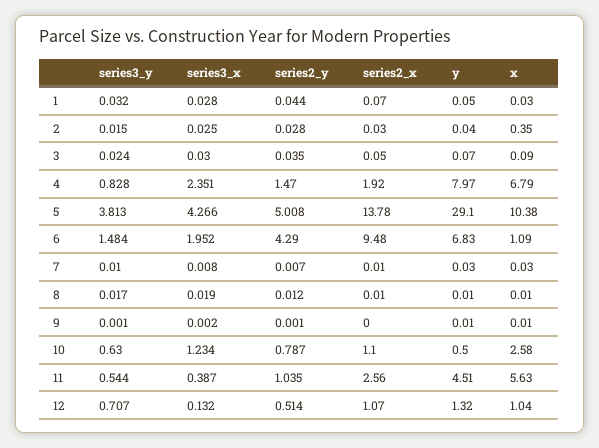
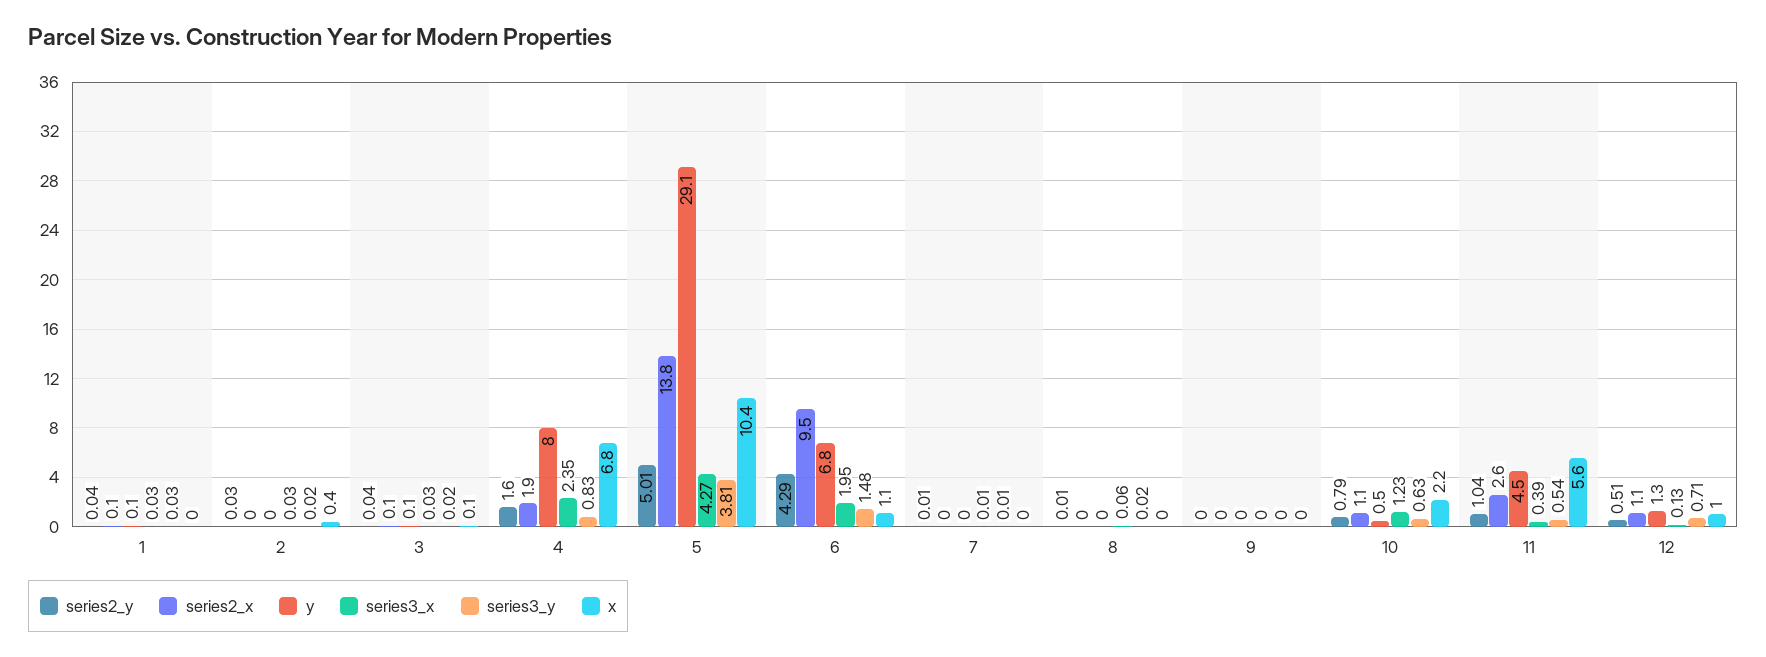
series2_y, 4: 1.47 -> 1.6
series3_x, 8: 0.019 -> 0.06
x, 10: 2.58 -> 2.2

